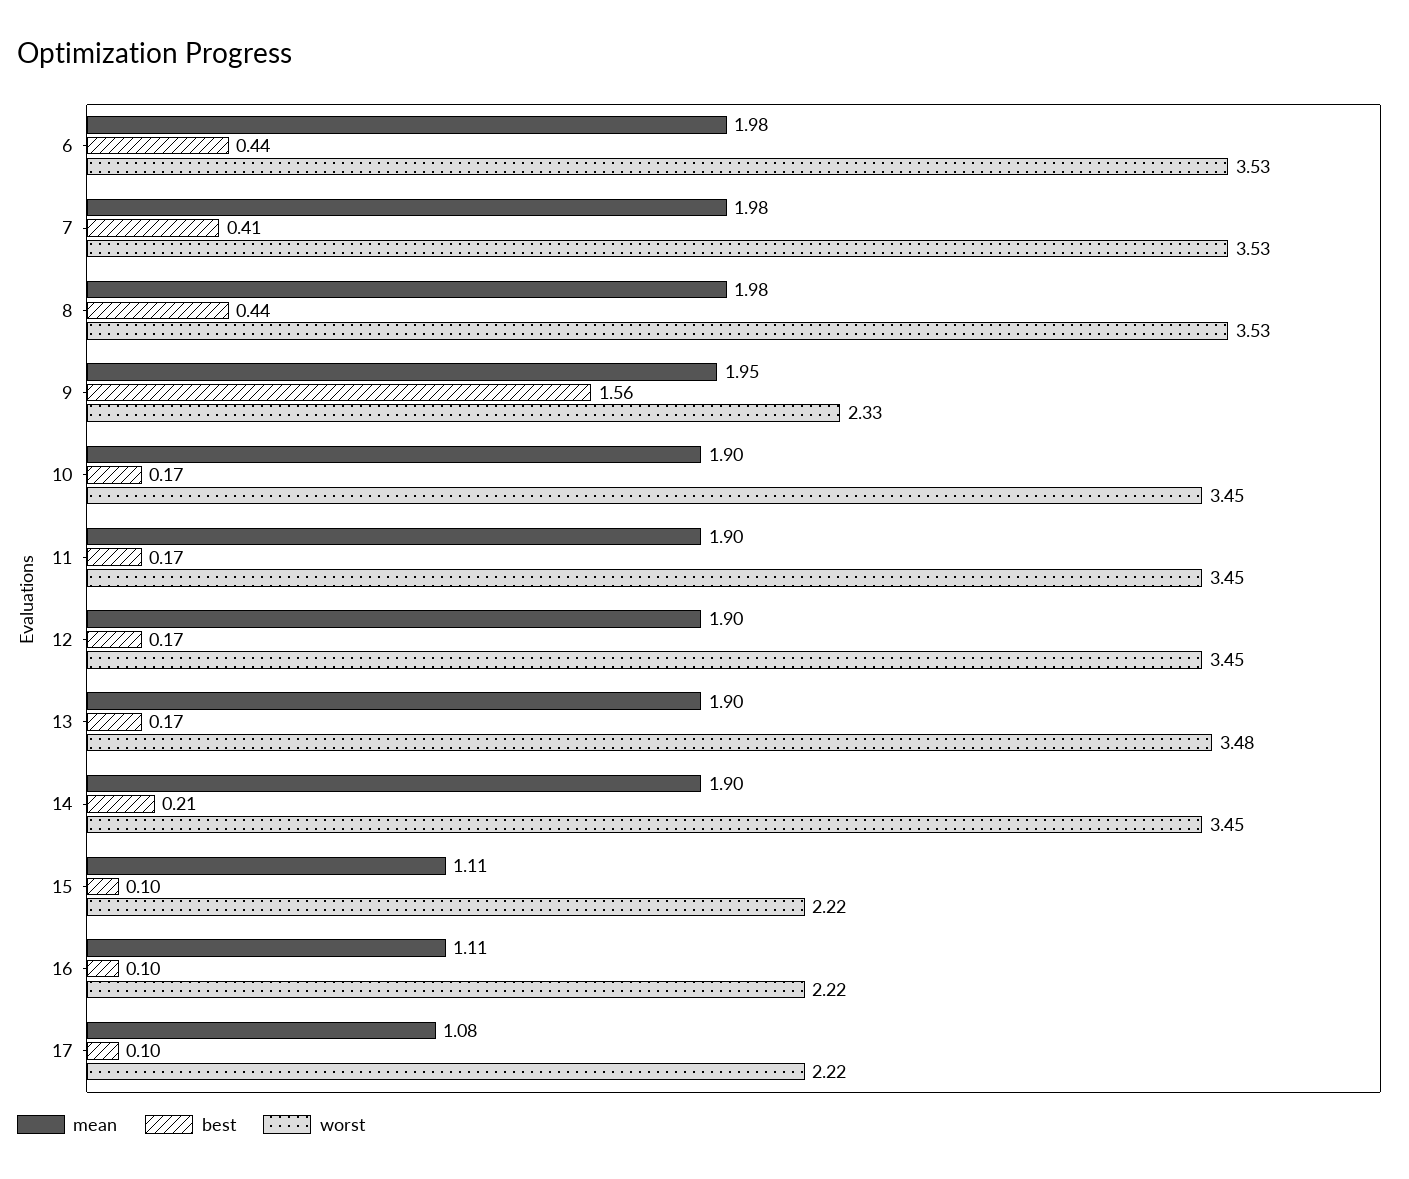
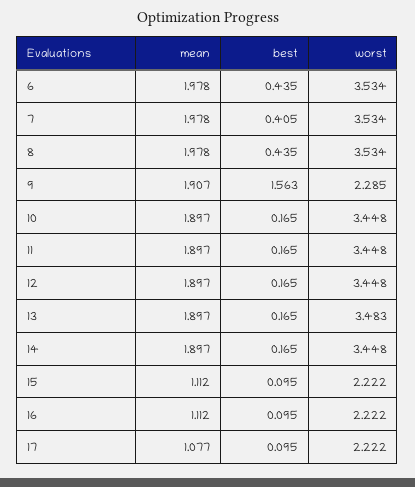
mean, 9: 1.95 -> 1.907
worst, 9: 2.33 -> 2.285
best, 14: 0.21 -> 0.165

